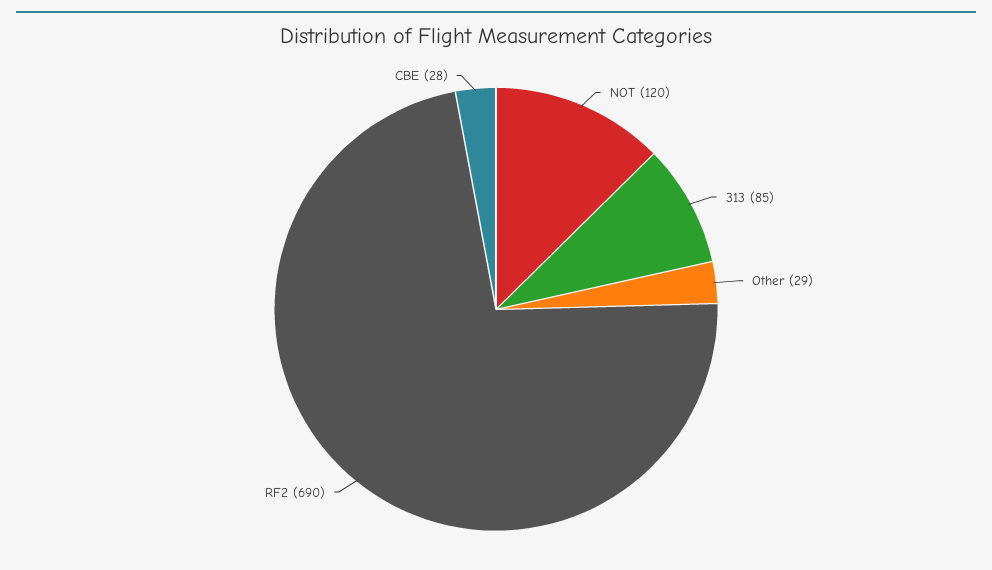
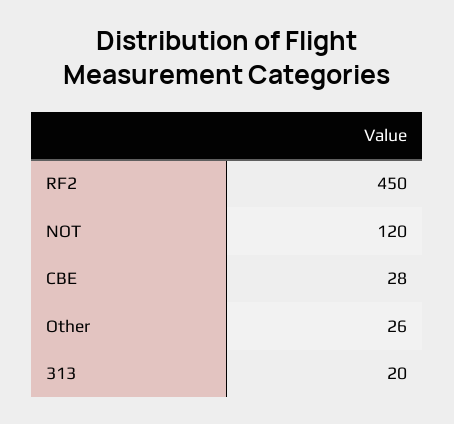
313: 85 -> 20
Other: 29 -> 26
RF2: 690 -> 450

